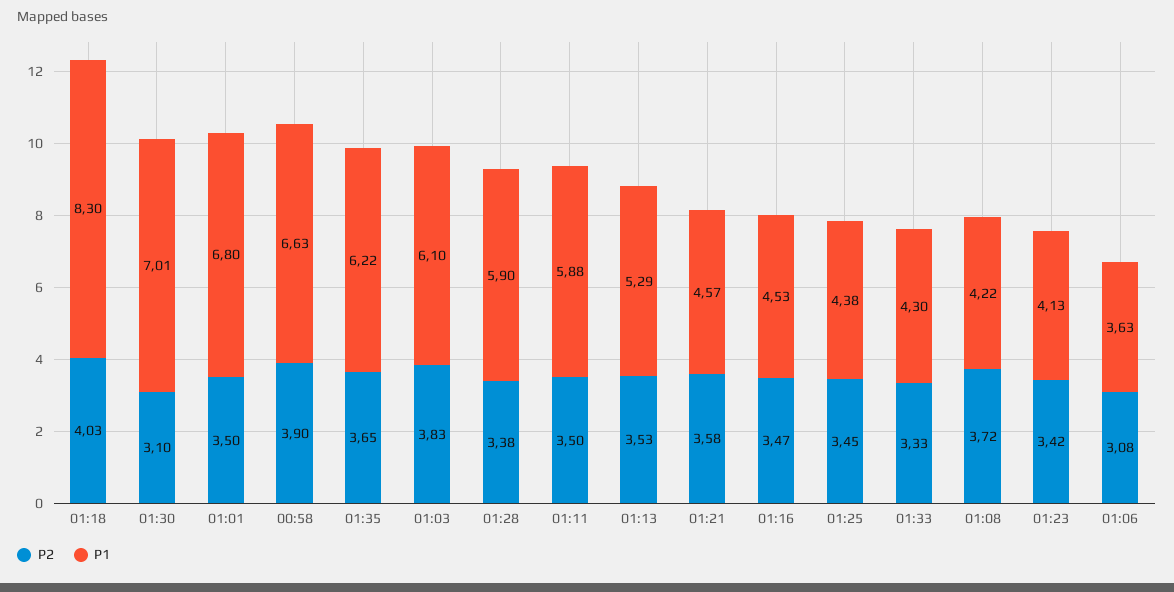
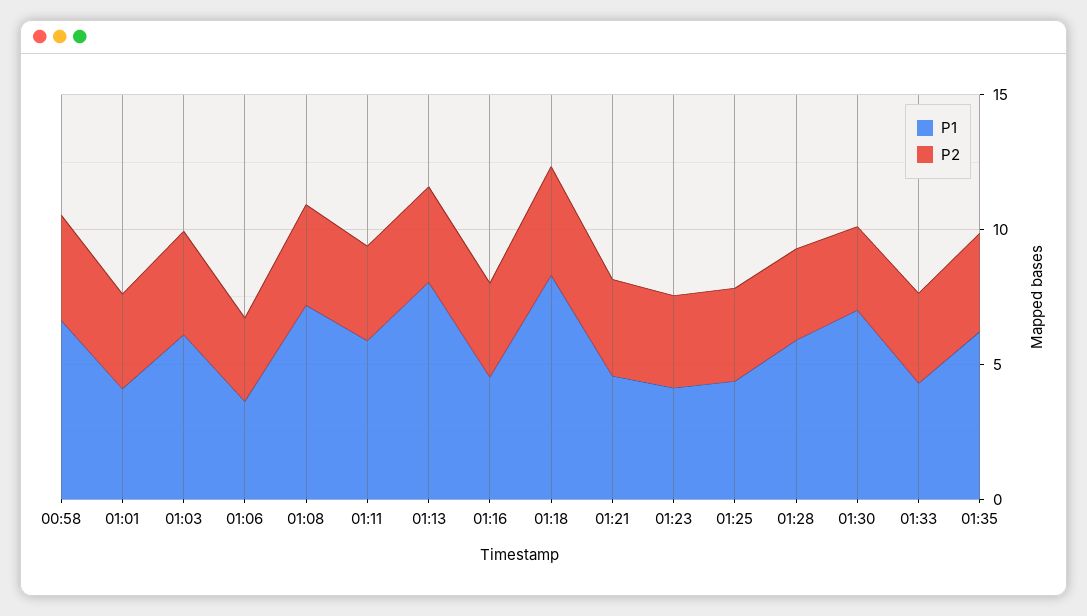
P1, 01:01: 6.8 -> 4
P1, 01:13: 5.29 -> 8
P1, 01:08: 4.22 -> 7

